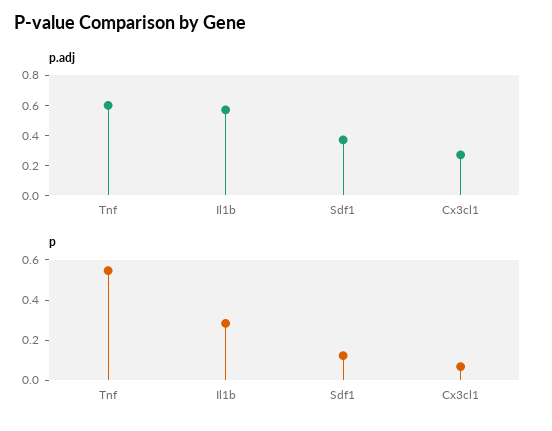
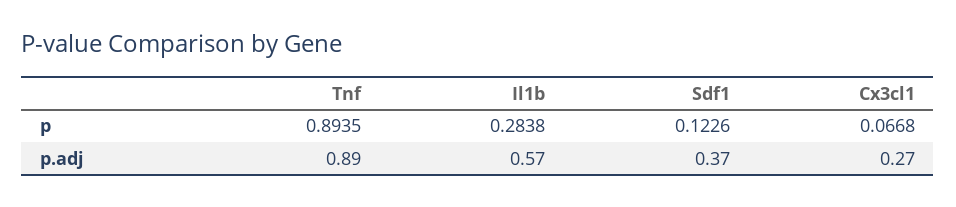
p.adj, Tnf: 0.6 -> 0.89
p, Tnf: 0.55 -> 0.8935

